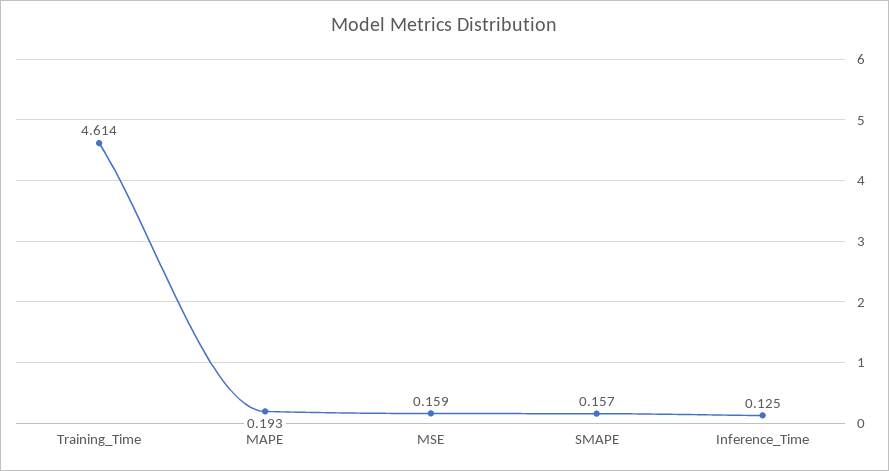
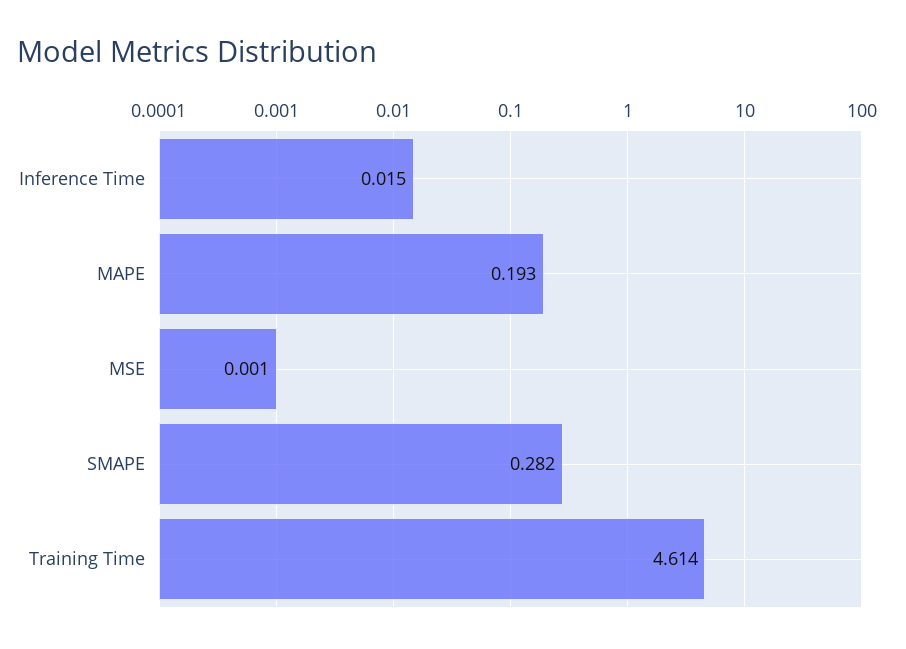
MSE: 0.159 -> 0.001
SMAPE: 0.157 -> 0.282
Inference_Time: 0.125 -> 0.015

